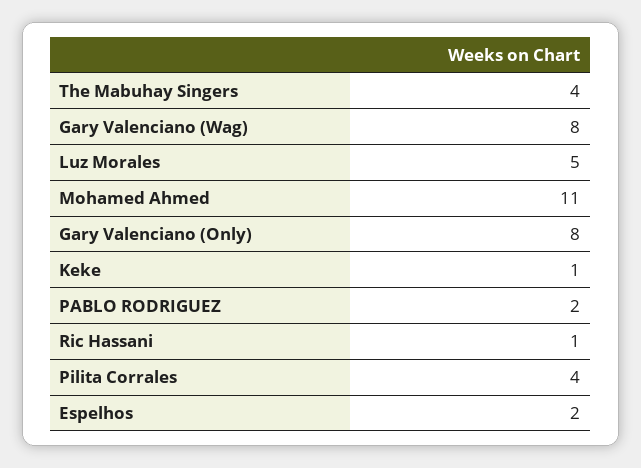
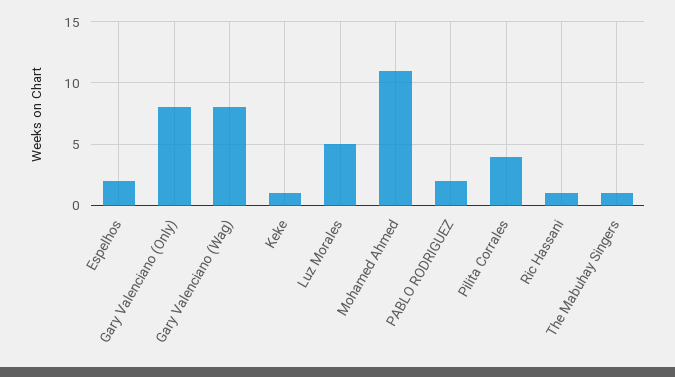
The Mabuhay Singers: 4 -> 1

